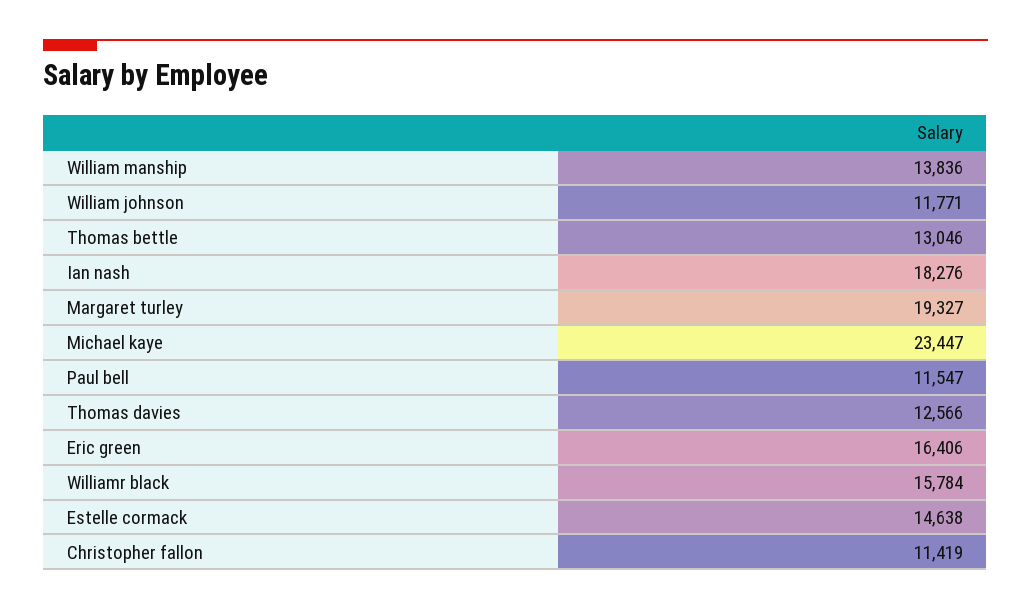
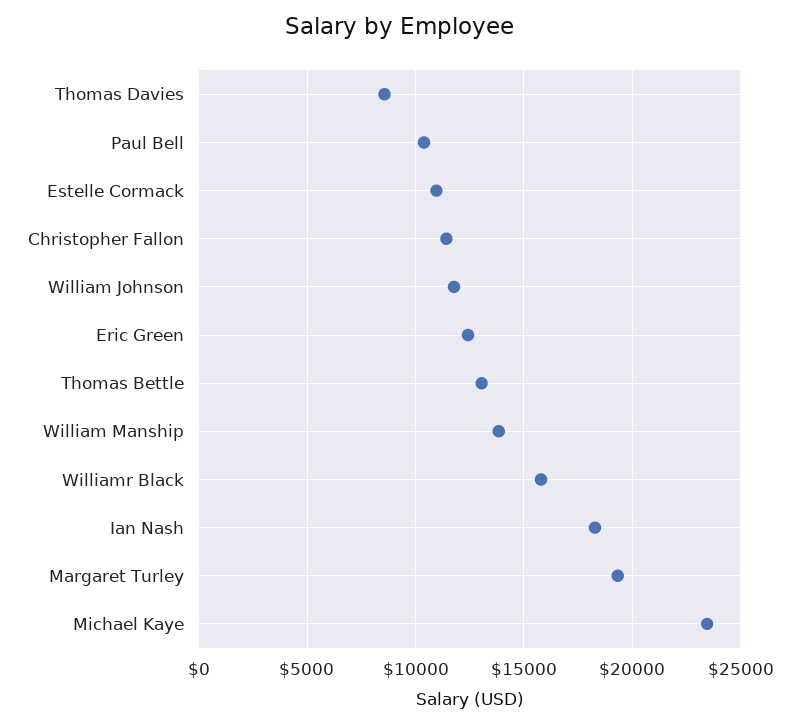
Paul bell: 11547 -> 10500
Thomas davies: 12566 -> 8500
Eric green: 16406 -> 12500
Estelle cormack: 14638 -> 11000

